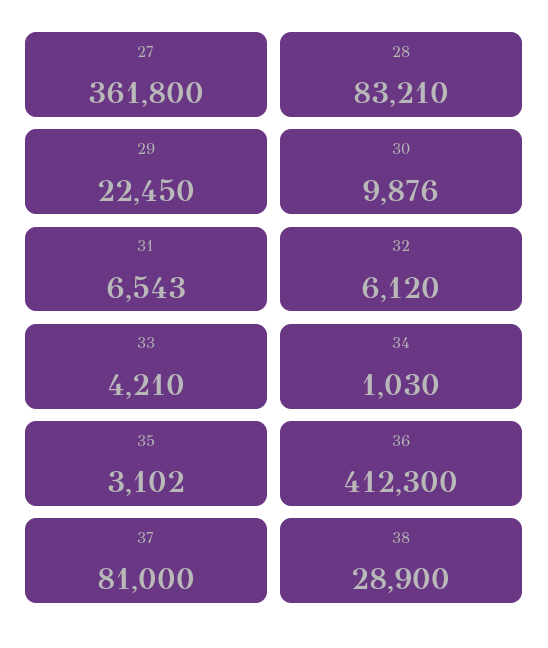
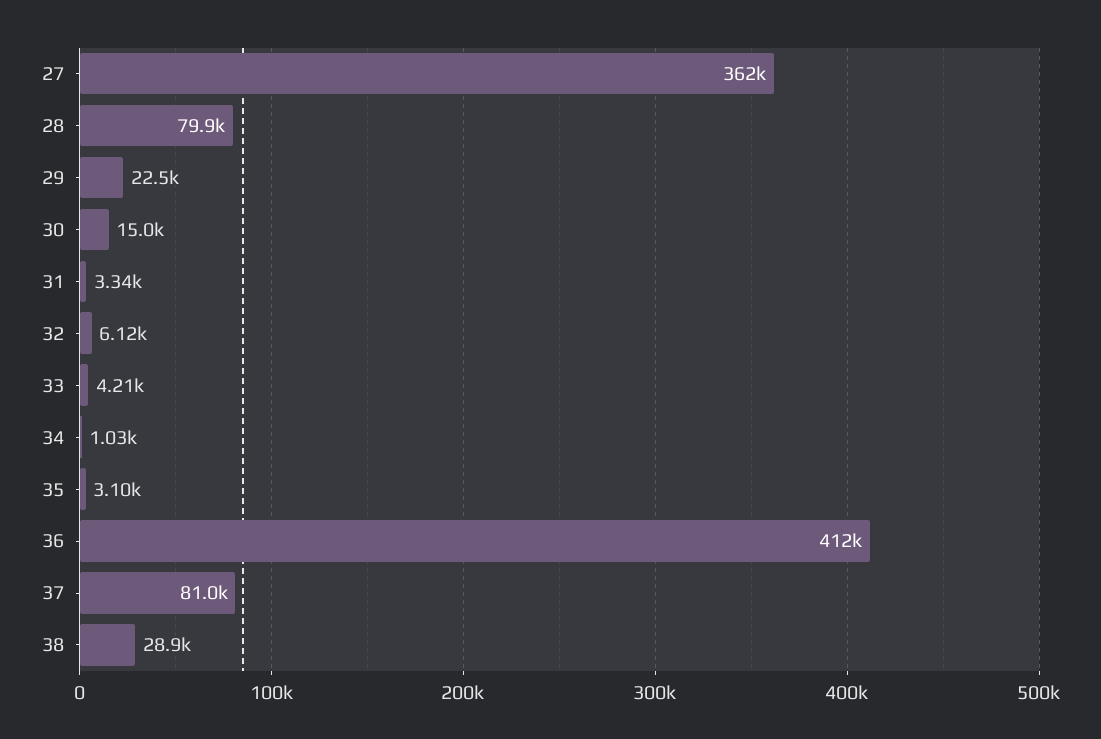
28: 83210 -> 79900
30: 9876 -> 15000
31: 6543 -> 3340

